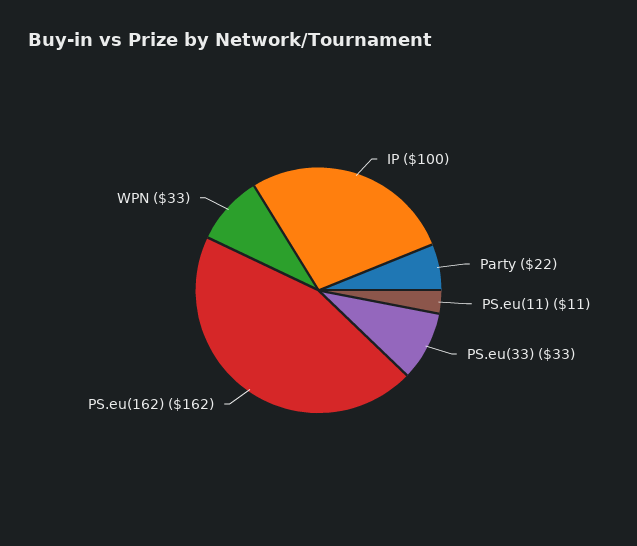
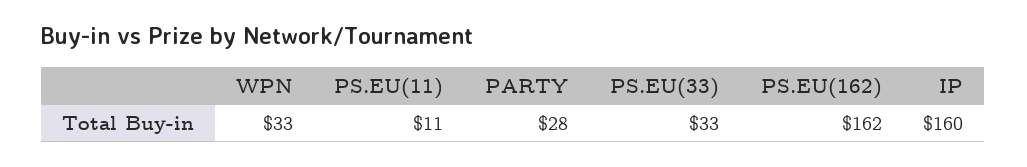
IP: 100 -> 160
Party: 22 -> 28

